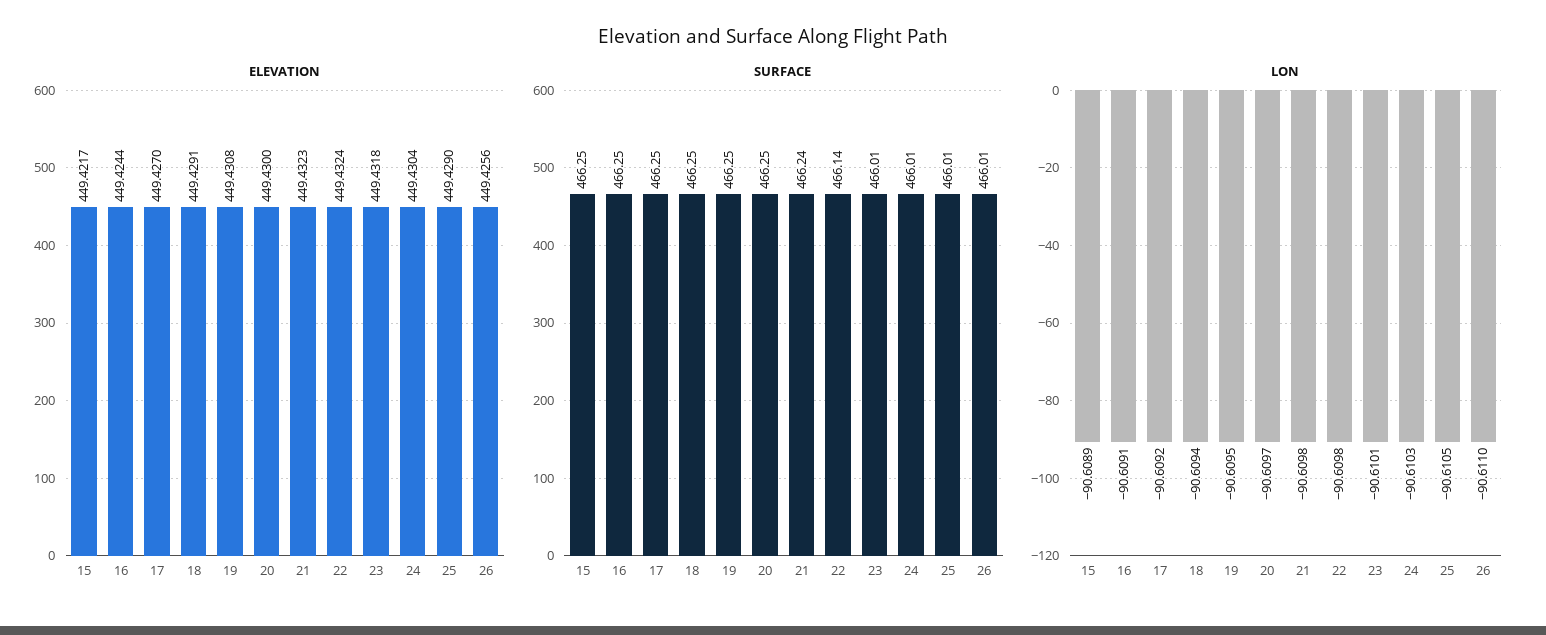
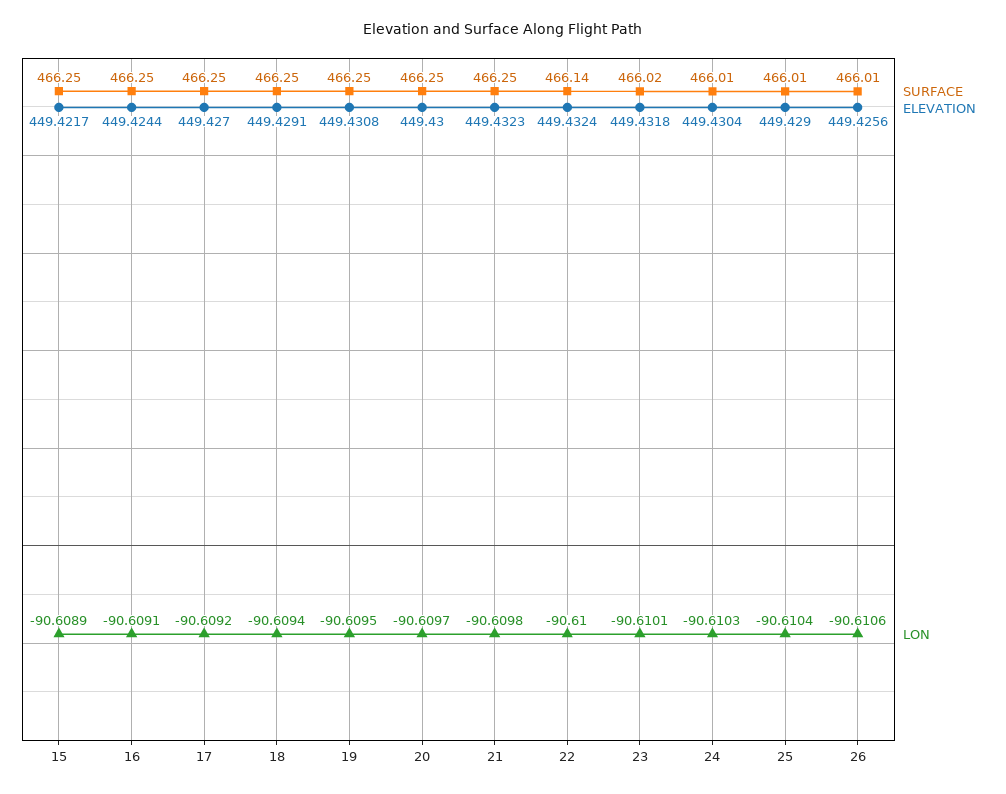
SURFACE, 21: 466.24 -> 466.25
SURFACE, 23: 466.01 -> 466.02
LON, 22: -90.6098 -> -90.61
LON, 25: -90.6105 -> -90.6104
LON, 26: -90.611 -> -90.6106

